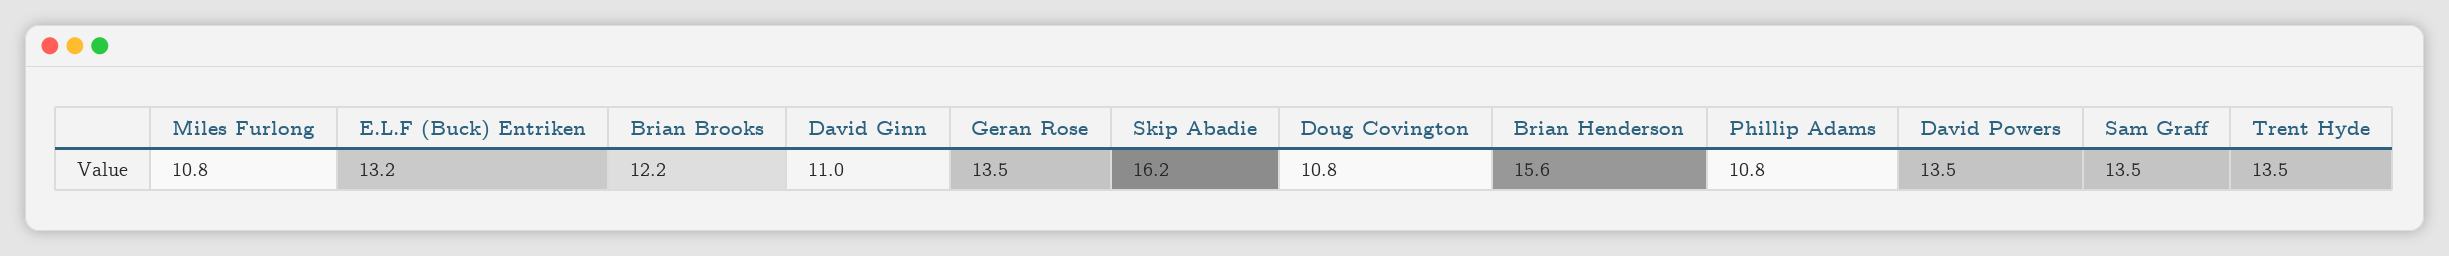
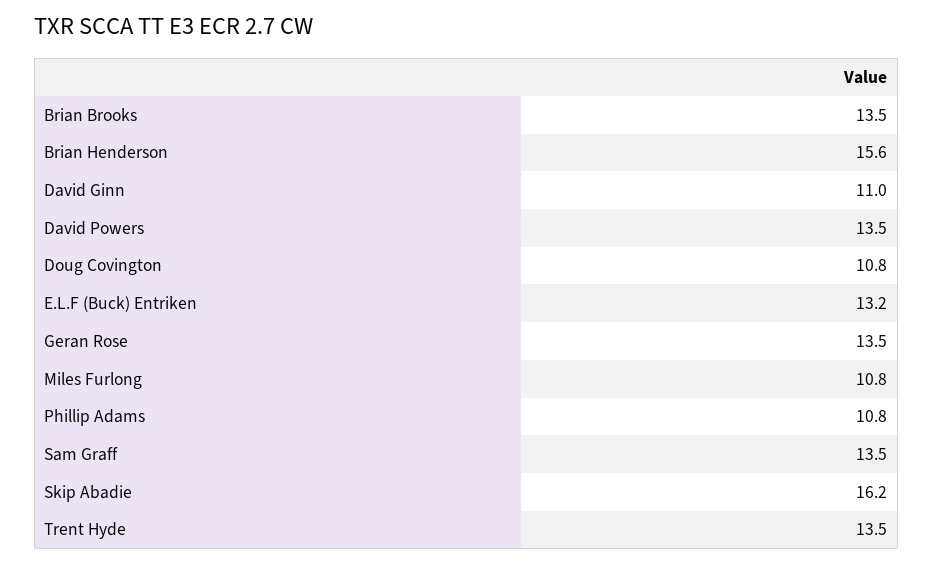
Brian Brooks: 12.2 -> 13.5

